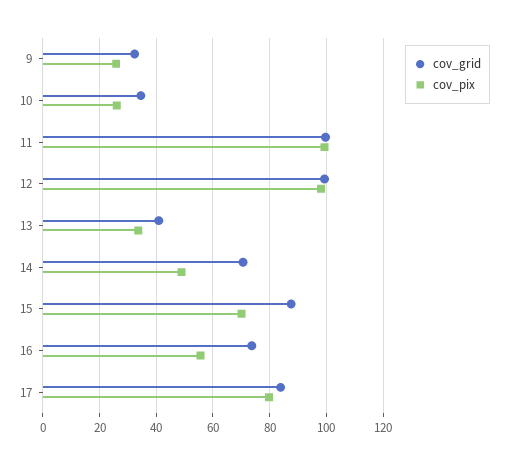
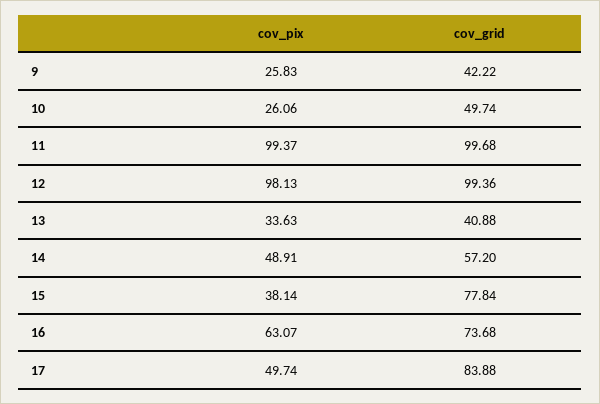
cov_grid, 9: 32.5 -> 42.22
cov_grid, 10: 35 -> 49.74
cov_grid, 14: 70 -> 57.2
cov_grid, 15: 87.5 -> 77.84
cov_pix, 15: 70 -> 38.14
cov_pix, 16: 55 -> 63.07
cov_pix, 17: 80 -> 49.74

